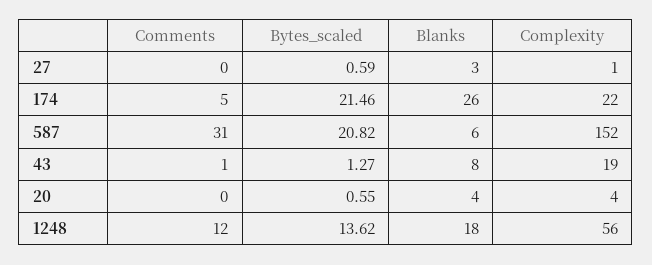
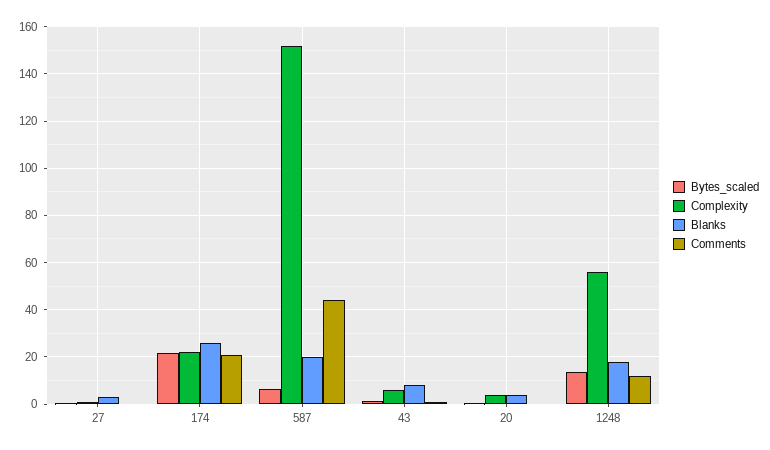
Comments, 174: 5 -> 20
Comments, 587: 31 -> 45
Bytes_scaled, 587: 20.82 -> 5
Blanks, 587: 6 -> 20
Complexity, 43: 19 -> 5

